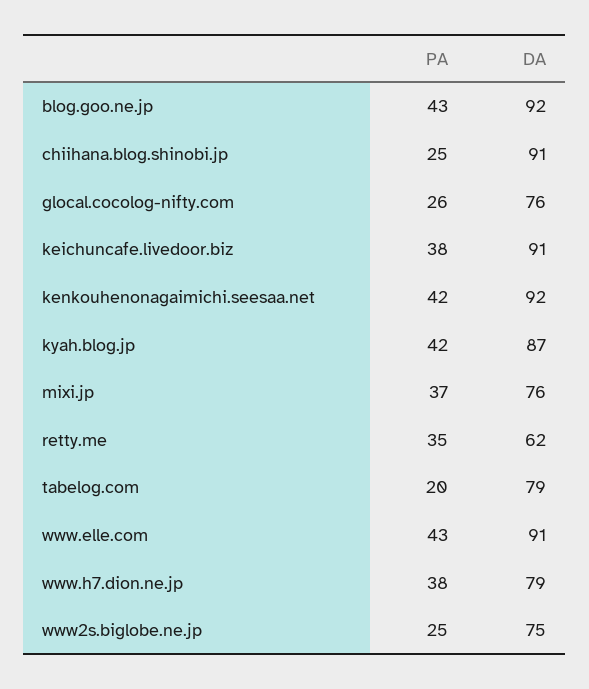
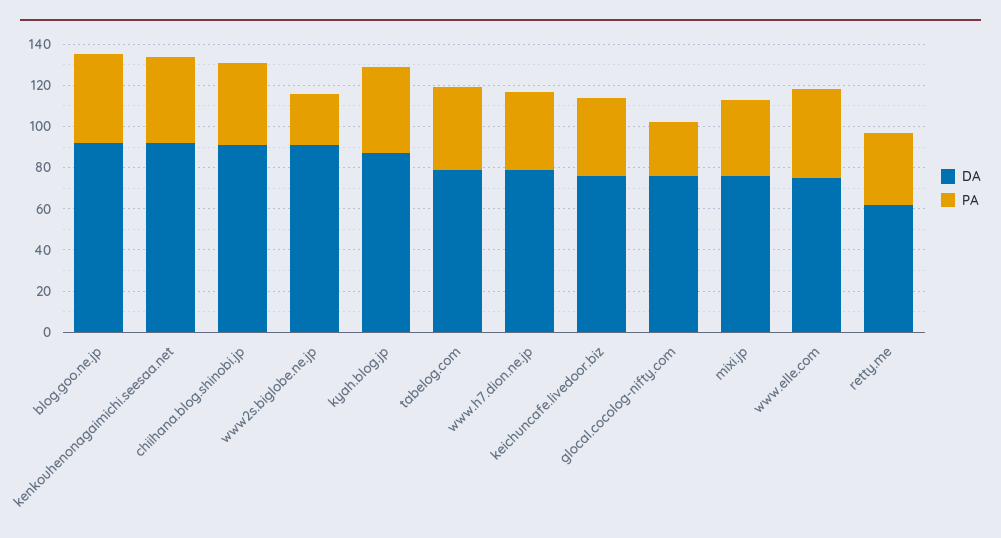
PA, chiihana.blog.shinobi.jp: 25 -> 40
DA, keichuncafe.livedoor.biz: 91 -> 75
PA, tabelog.com: 20 -> 40
DA, www.elle.com: 91 -> 75
DA, www2s.biglobe.ne.jp: 75 -> 90

